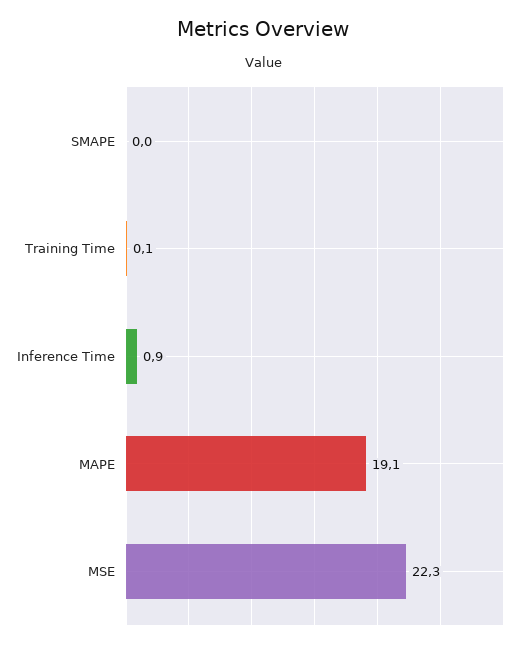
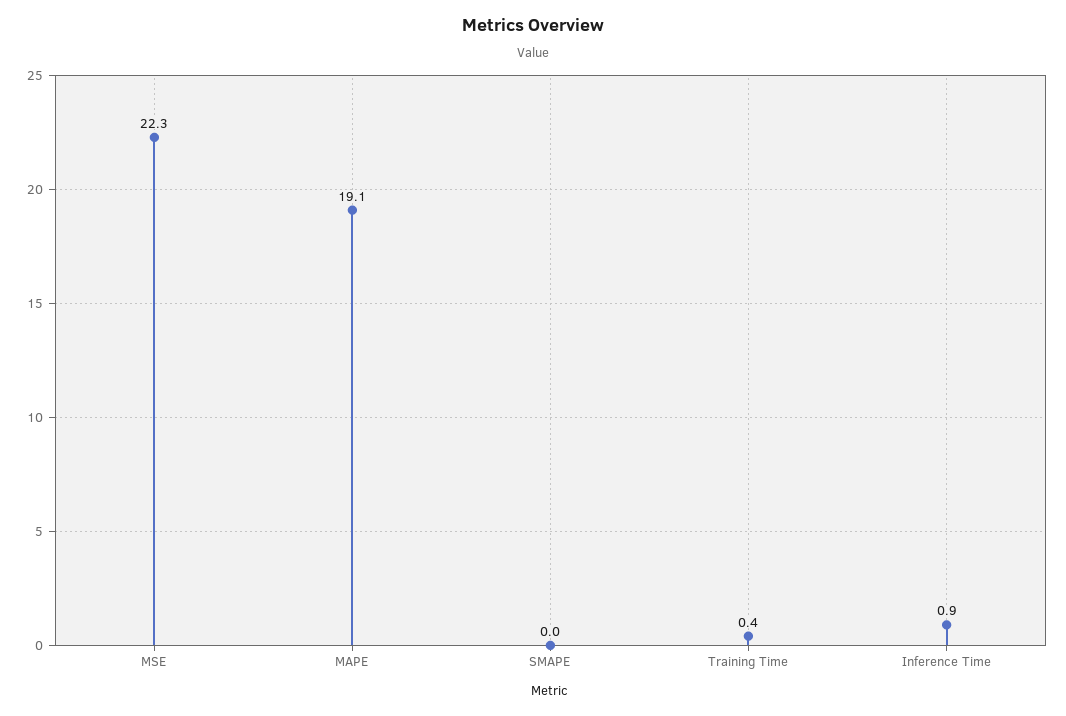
Training Time: 0.1 -> 0.4

